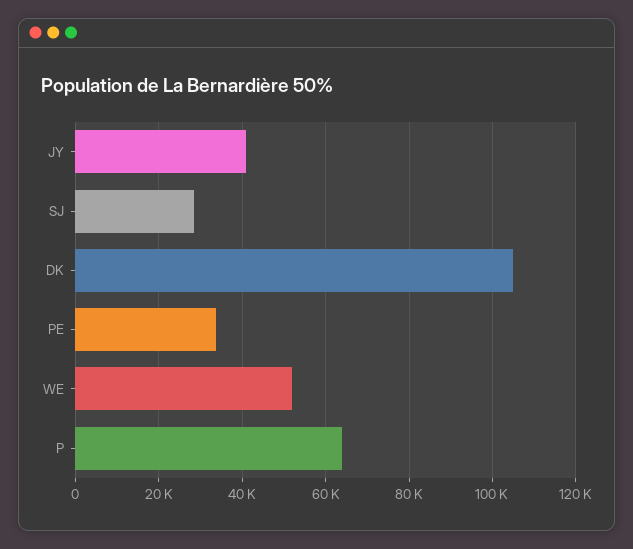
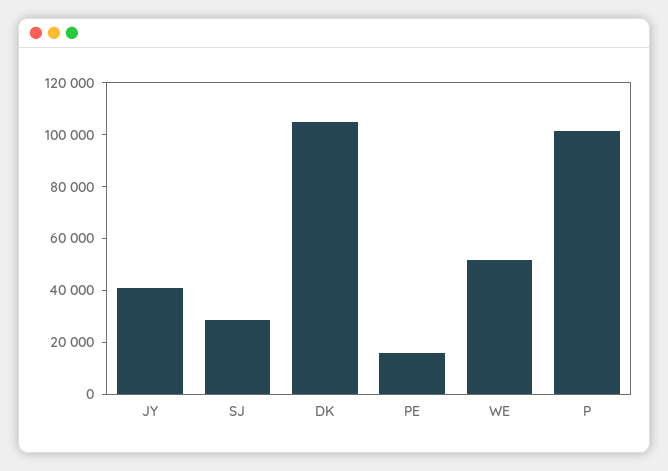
PE: 34000 -> 15000
P: 64000 -> 100000

